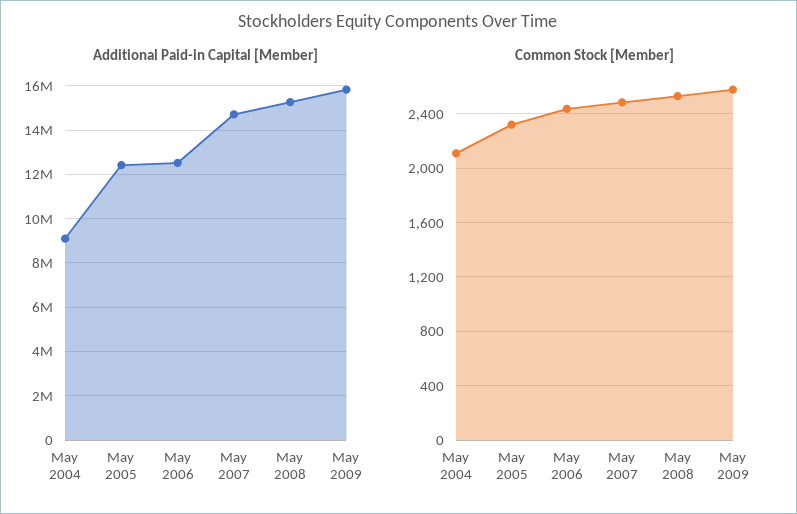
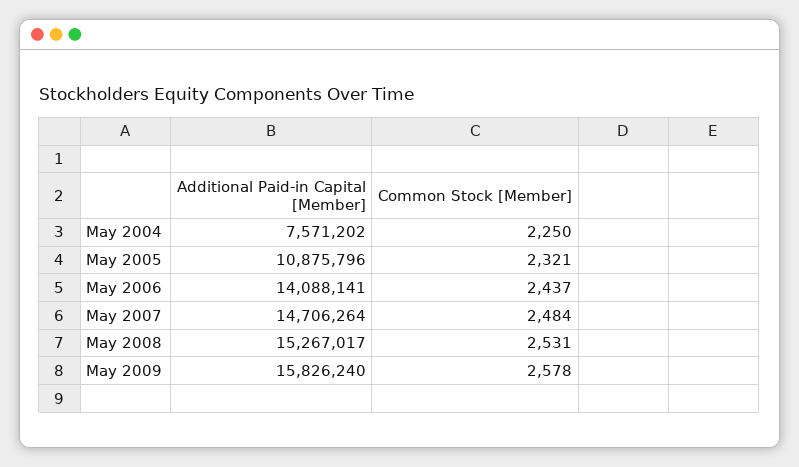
Additional Paid-in Capital [Member], May 2004: 9000000 -> 7571202
Additional Paid-in Capital [Member], May 2005: 12500000 -> 10875796
Additional Paid-in Capital [Member], May 2006: 12500000 -> 14088141
Common Stock [Member], May 2004: 2100 -> 2250

